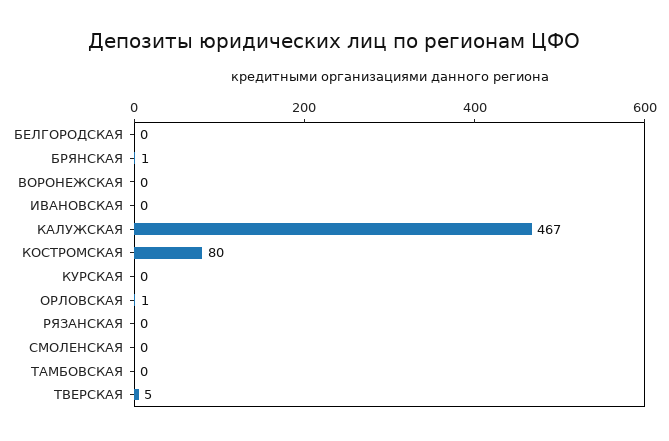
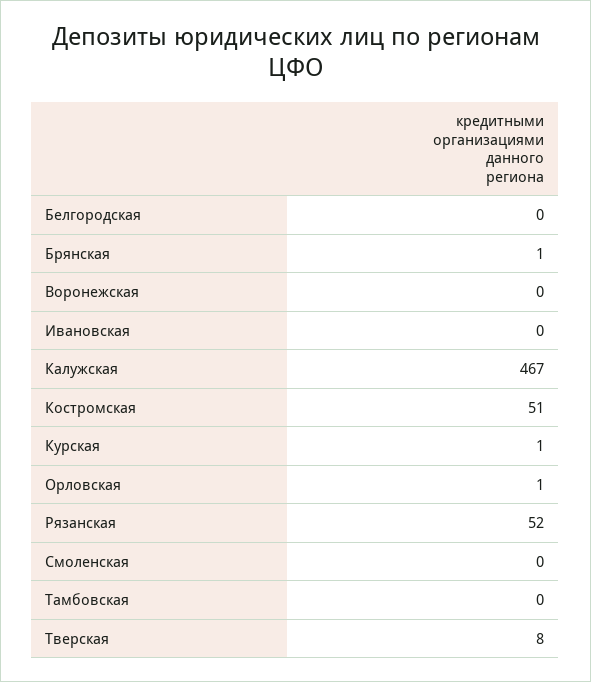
КОСТРОМСКАЯ: 80 -> 51
КУРСКАЯ: 0 -> 1
РЯЗАНСКАЯ: 0 -> 52
ТВЕРСКАЯ: 5 -> 8

